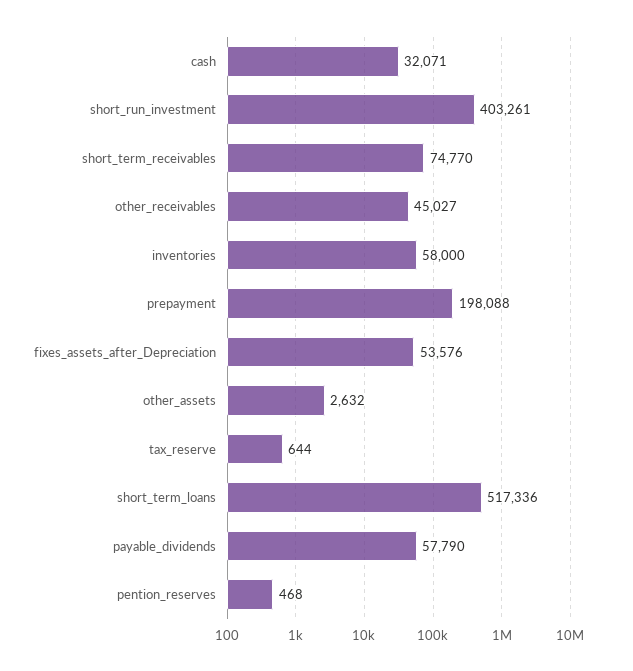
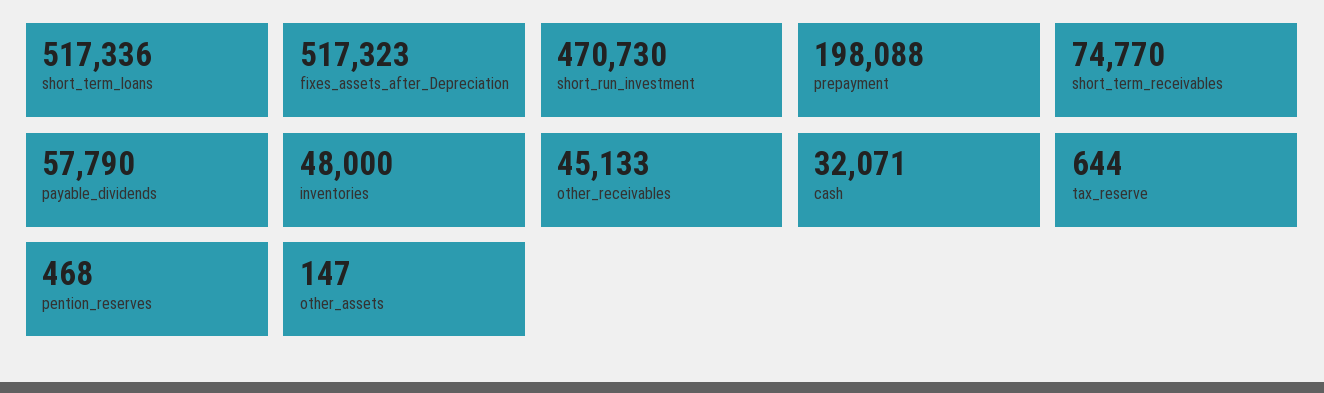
short_run_investment: 403261 -> 470730
other_receivables: 45027 -> 45133
inventories: 58000 -> 48000
fixes_assets_after_Depreciation: 53576 -> 517323
other_assets: 2632 -> 147

